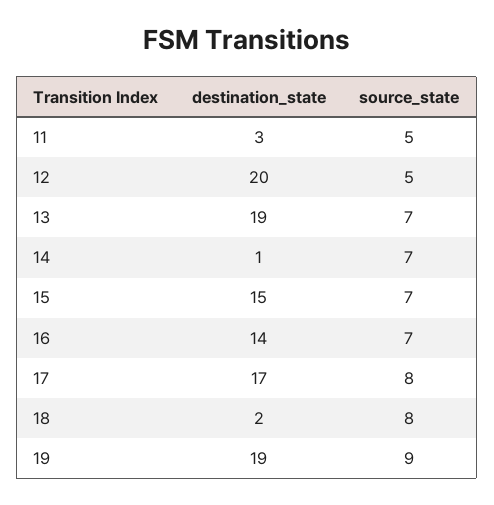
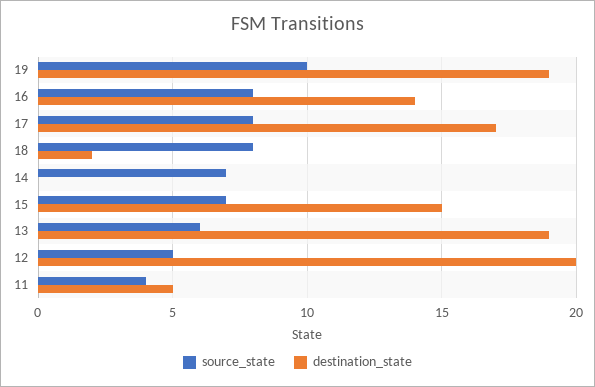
destination_state, 11: 3 -> 5
source_state, 11: 5 -> 4
source_state, 13: 7 -> 6
destination_state, 14: 1 -> 0
source_state, 16: 7 -> 8
source_state, 19: 9 -> 10

